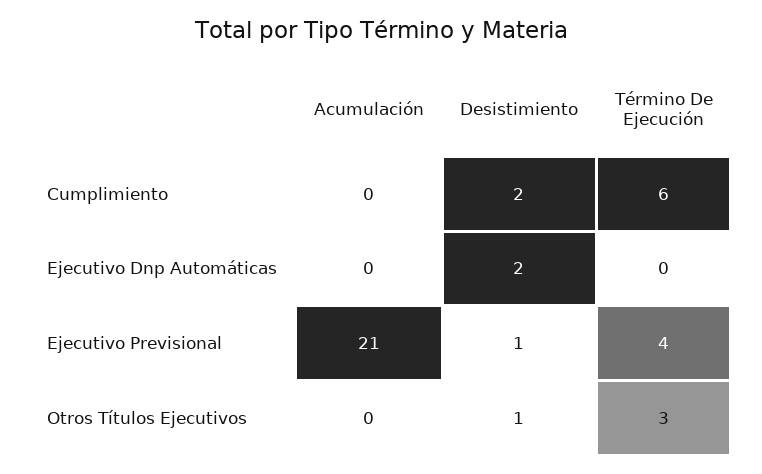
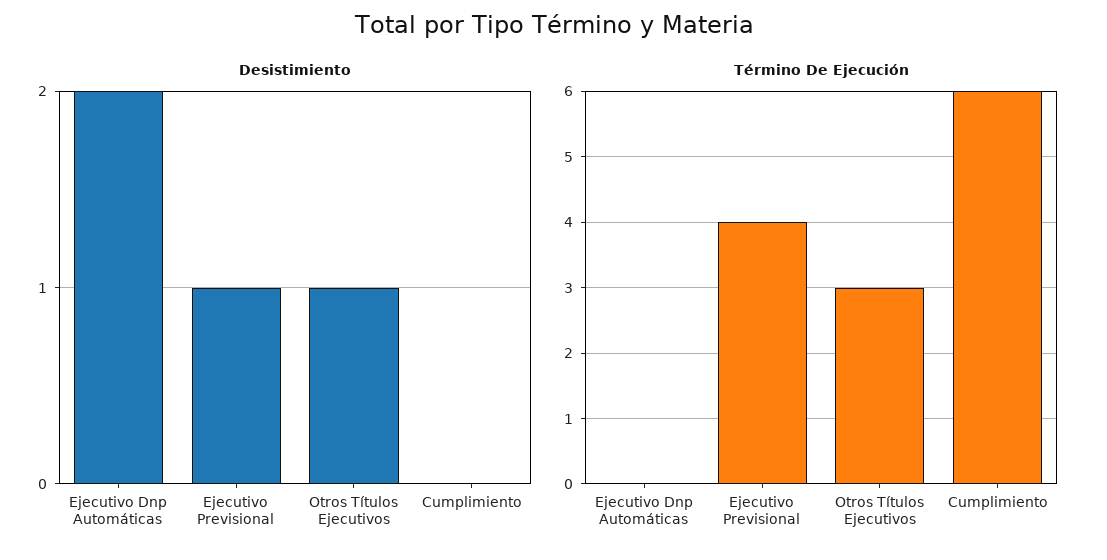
Acumulación, Cumplimiento: 0 -> none
Desistimiento, Cumplimiento: 2 -> 0
Acumulación, Ejecutivo Dnp Automáticas: 0 -> none
Acumulación, Ejecutivo Previsional: 21 -> none
Acumulación, Otros Títulos Ejecutivos: 0 -> none

